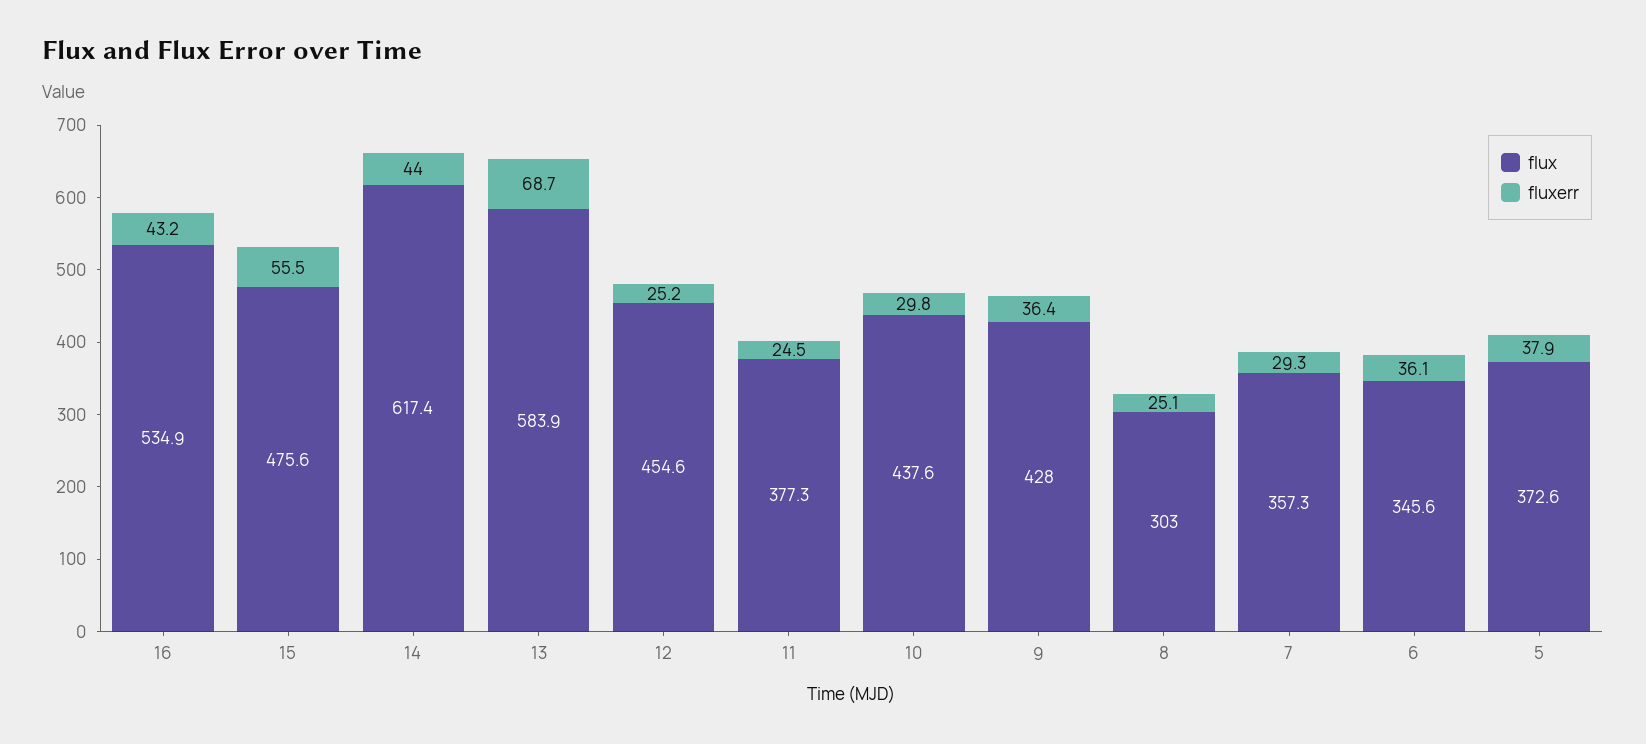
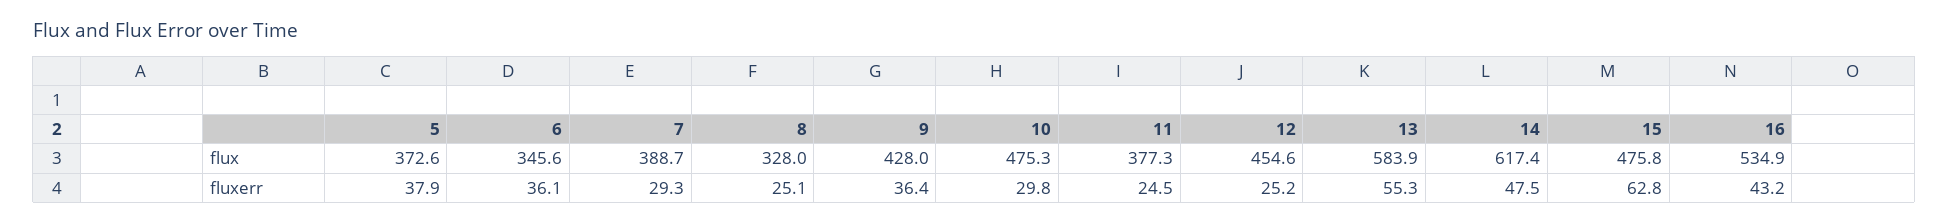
flux, 15: 475.6 -> 475.8
fluxerr, 15: 55.5 -> 62.8
fluxerr, 14: 44 -> 47.5
fluxerr, 13: 68.7 -> 55.3
flux, 10: 437.6 -> 475.3
flux, 8: 303 -> 328
flux, 7: 357.3 -> 388.7

